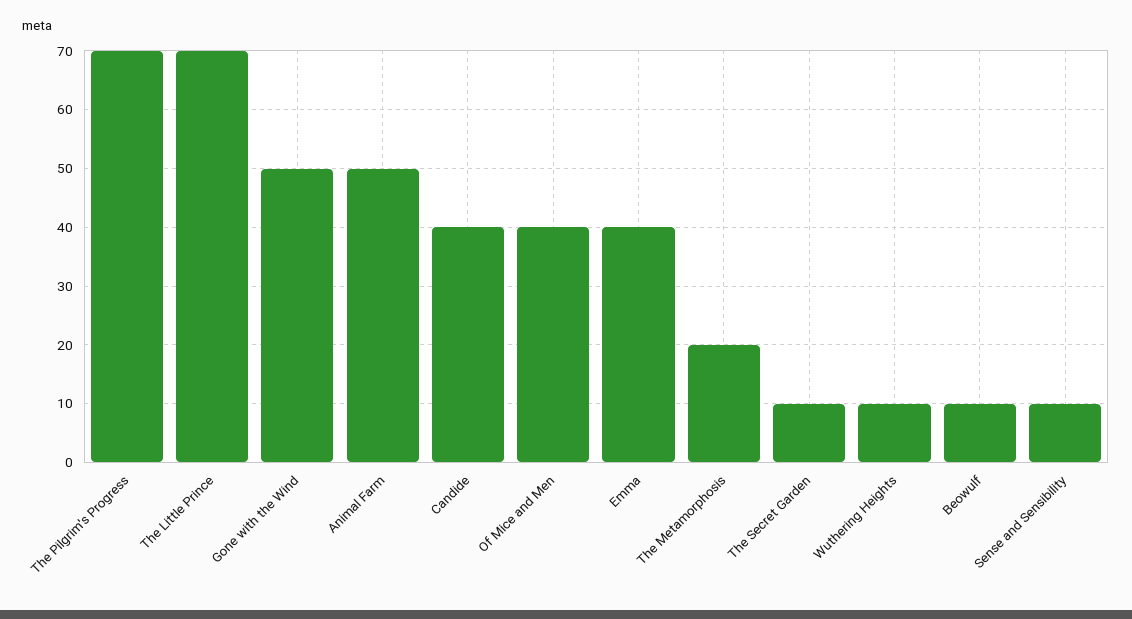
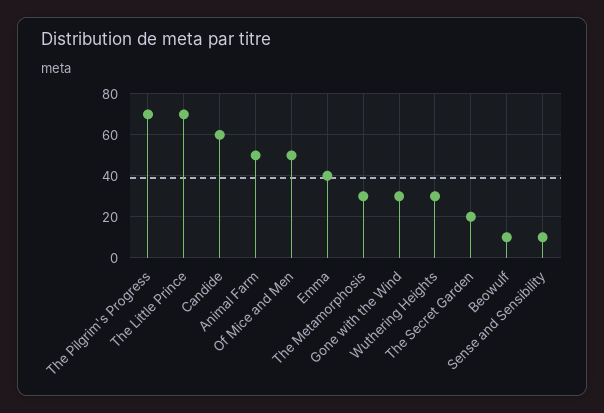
Gone with the Wind: 50 -> 30
Candide: 40 -> 60
Of Mice and Men: 40 -> 50
The Metamorphosis: 20 -> 30
The Secret Garden: 10 -> 20
Wuthering Heights: 10 -> 30

